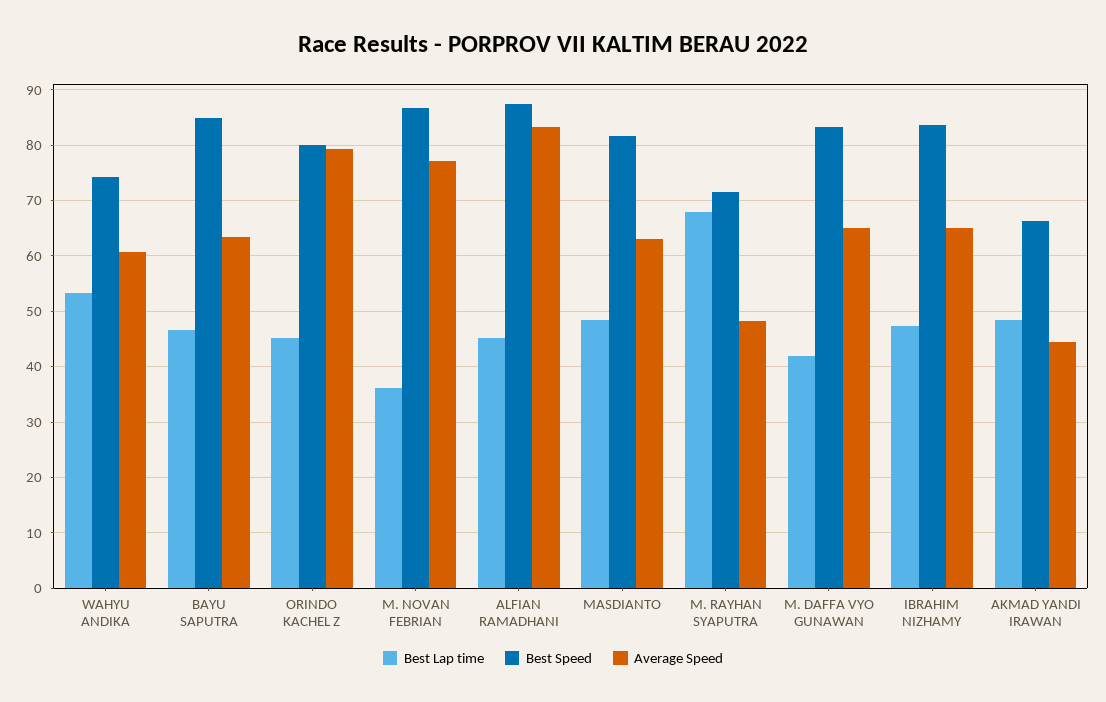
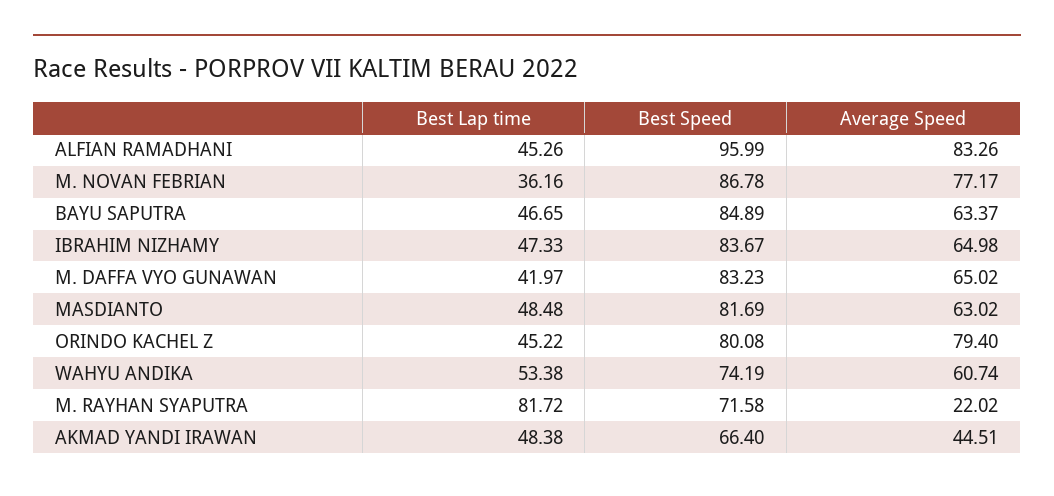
Best Speed, ALFIAN RAMADHANI: 88 -> 95.99
Best Lap time, M. RAYHAN SYAPUTRA: 68 -> 81.72
Average Speed, M. RAYHAN SYAPUTRA: 48 -> 22.02

